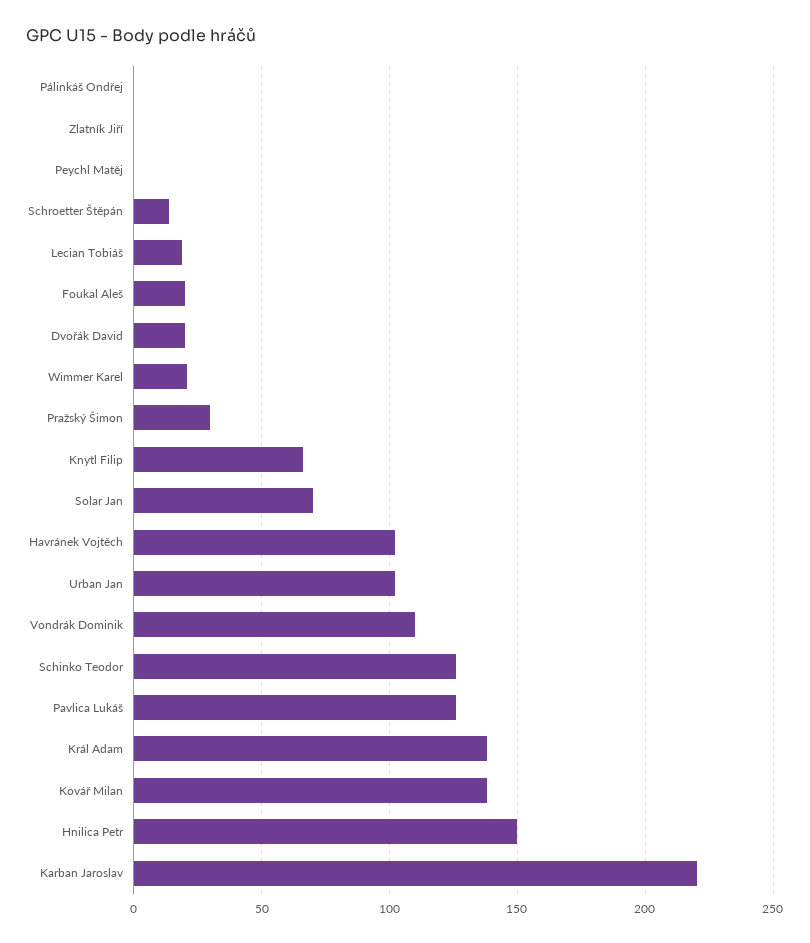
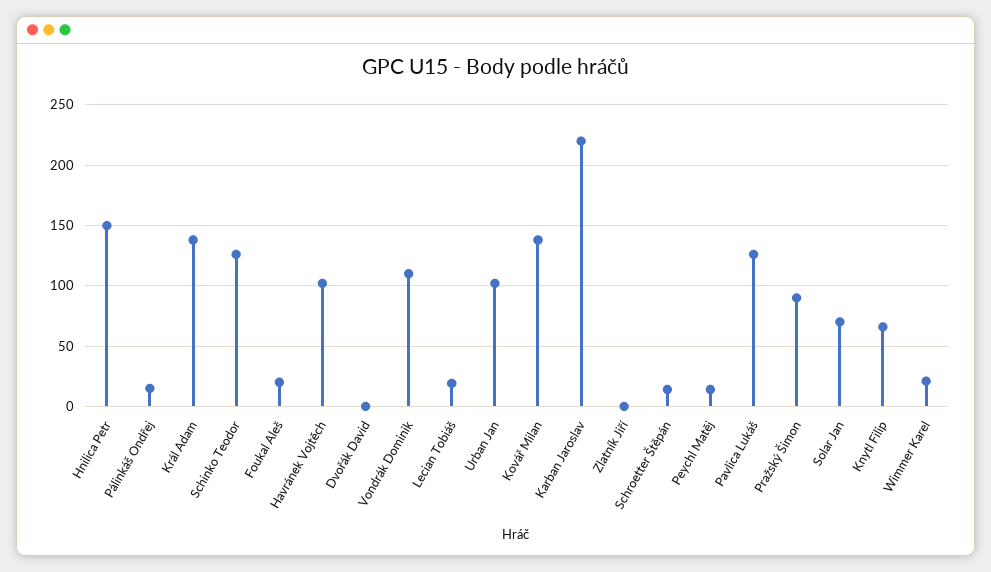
Pálinkáš Ondřej: 0 -> 15
Peychl Matěj: 0 -> 15
Dvořák David: 20 -> 0
Pražský Šimon: 30 -> 90

